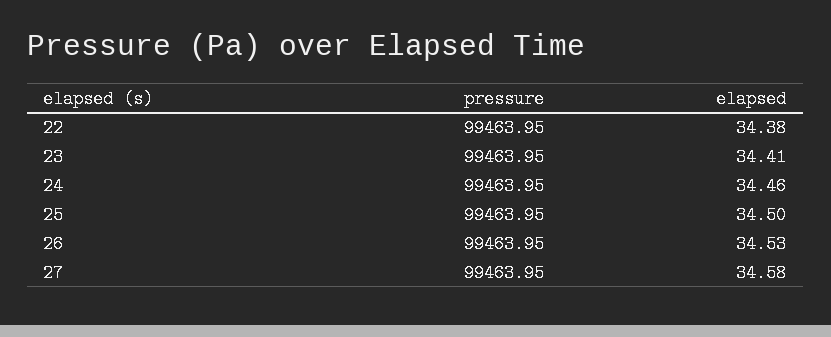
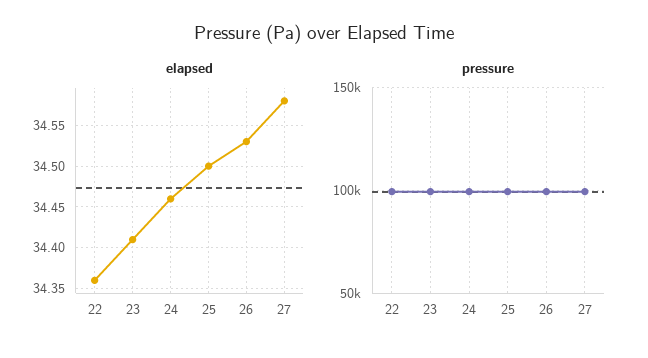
elapsed, 22: 34.38 -> 34.36

